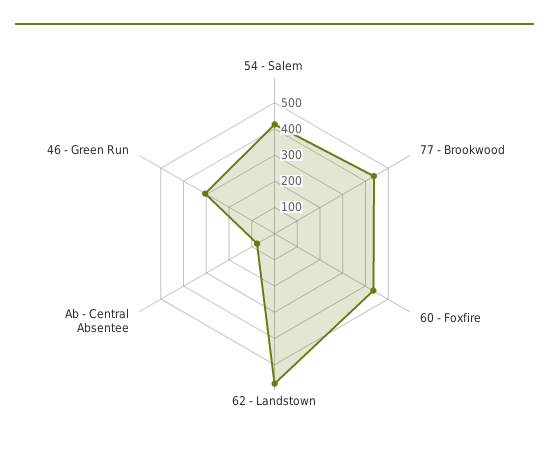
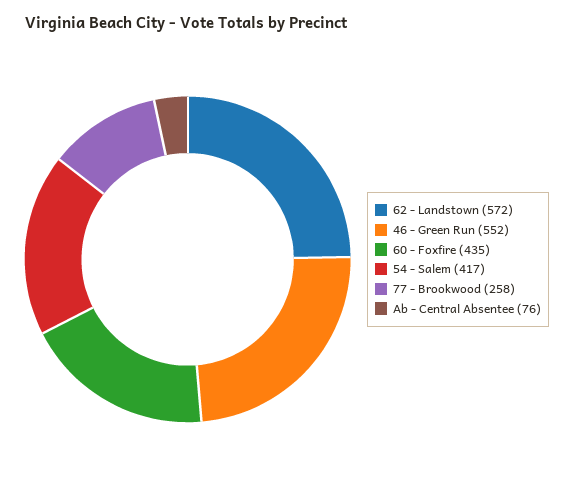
77 - Brookwood: 450 -> 258
46 - Green Run: 300 -> 552

